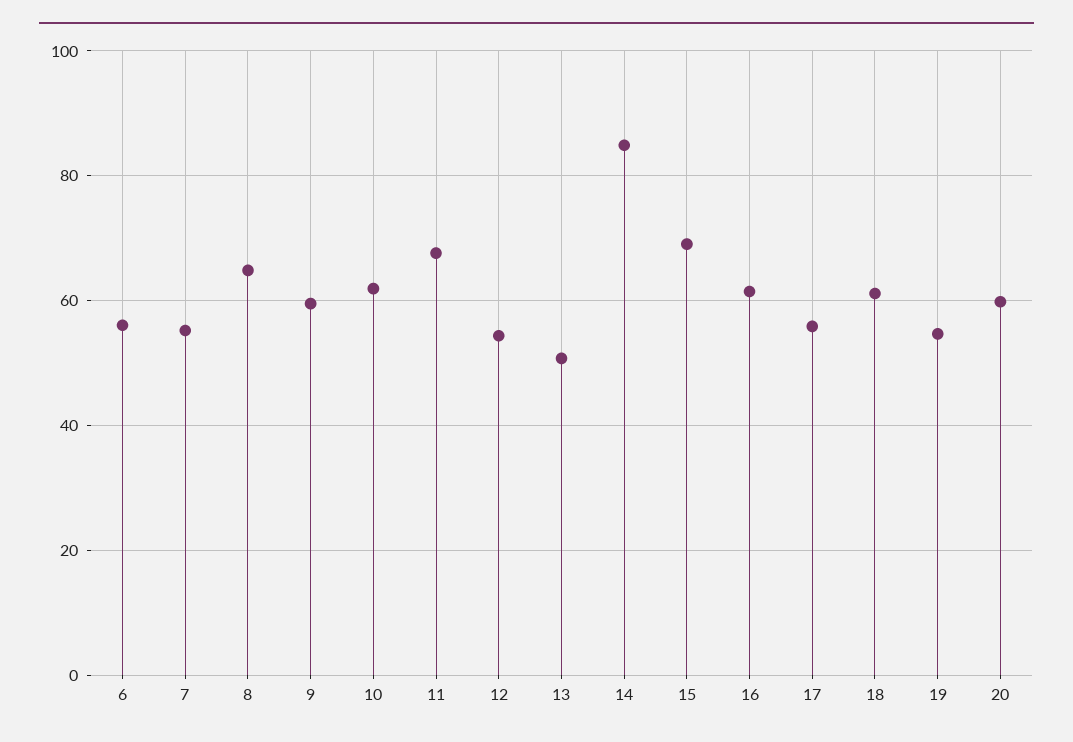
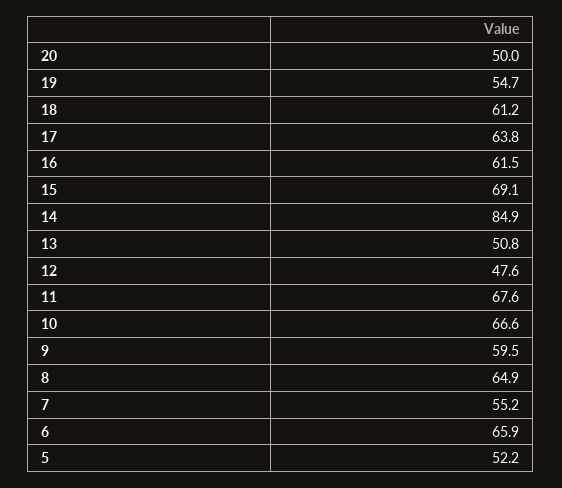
6: 56 -> 65.9
10: 62 -> 66.6
12: 54 -> 47.6
17: 56 -> 63.8
20: 60 -> 50
5: none -> 52.2

